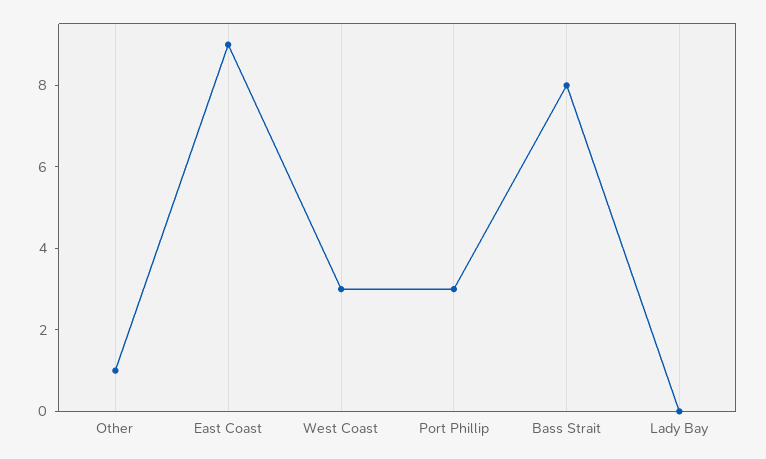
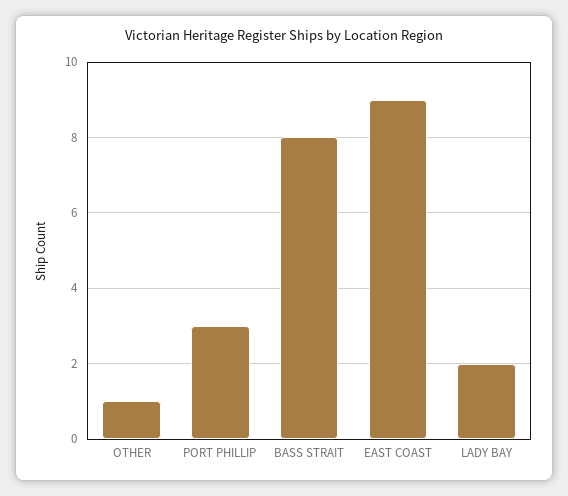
West Coast: 3 -> none
Lady Bay: 0 -> 2

